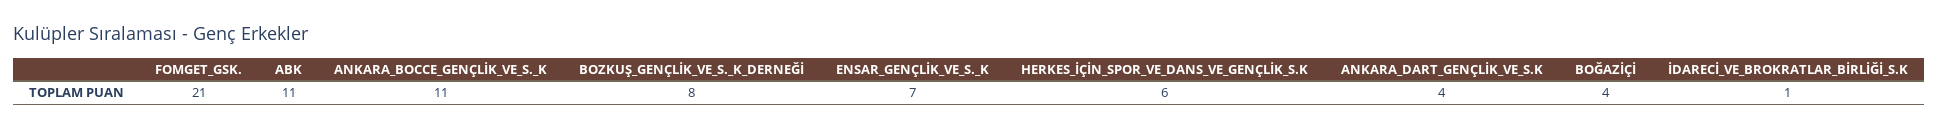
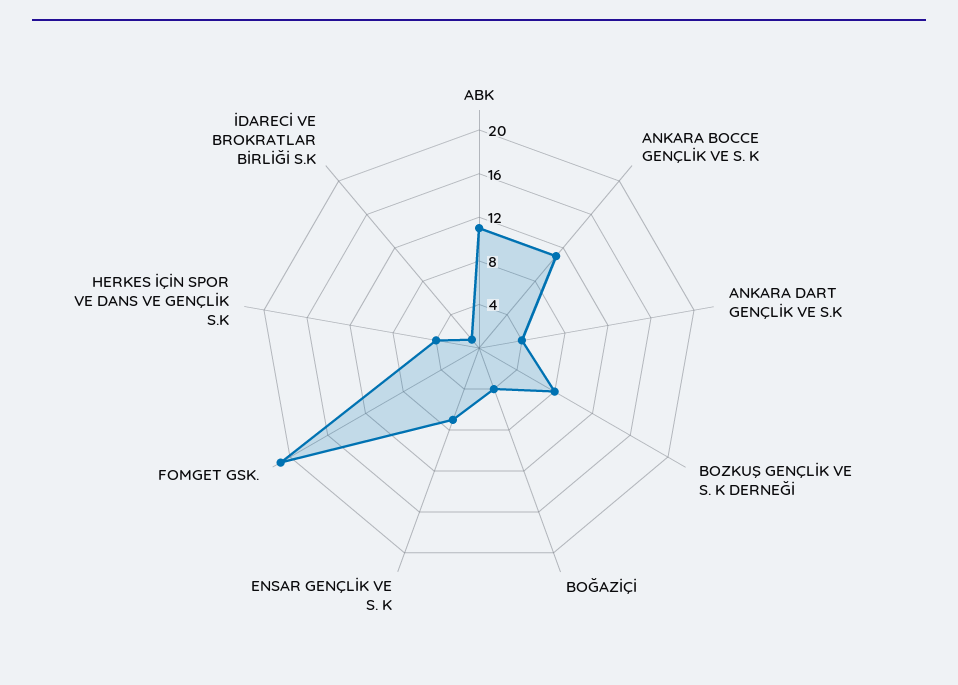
HERKES_İÇİN_SPOR_VE_DANS_VE_GENÇLİK_S.K: 6 -> 4

